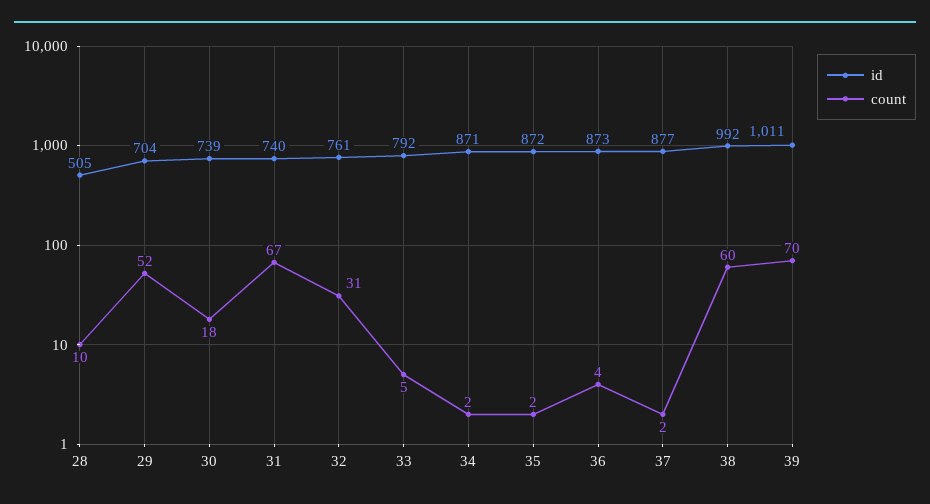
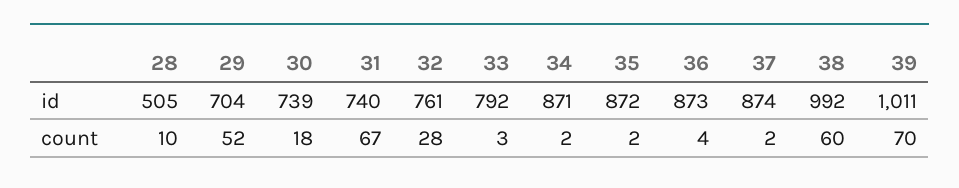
count, 32: 31 -> 28
count, 33: 5 -> 3
id, 37: 877 -> 874

